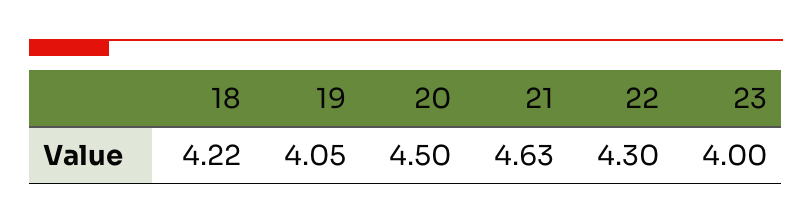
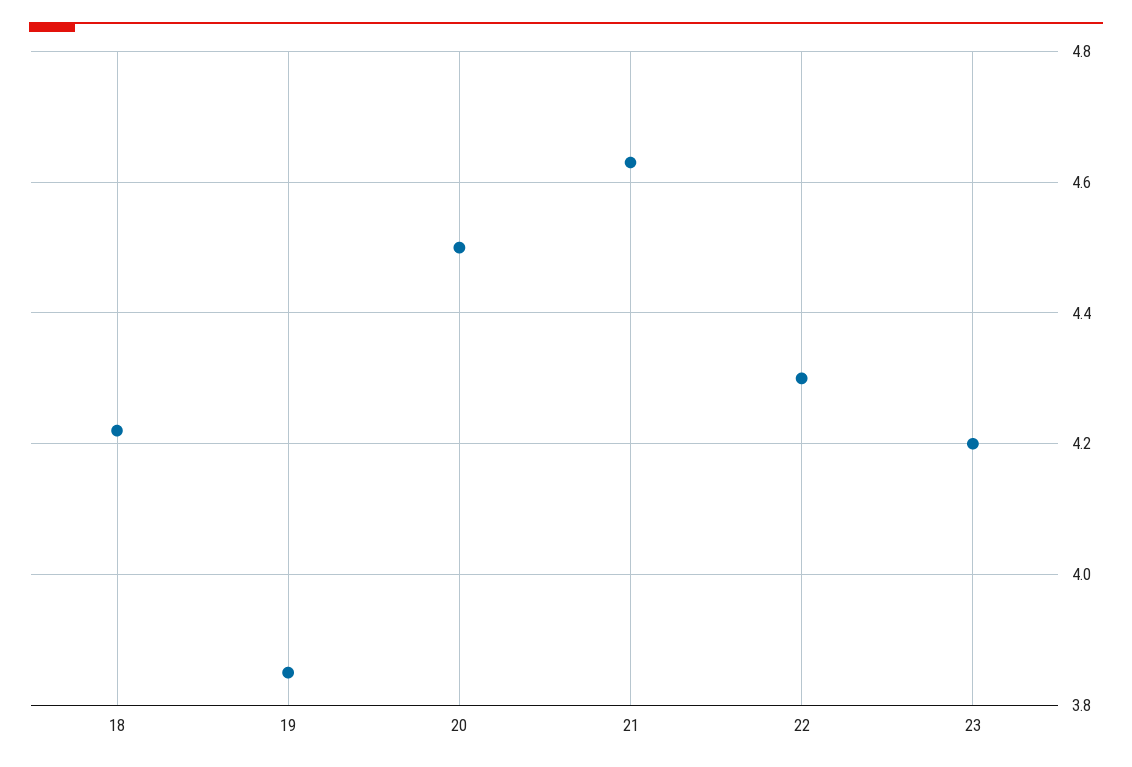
19: 4.05 -> 3.85
23: 4 -> 4.2

